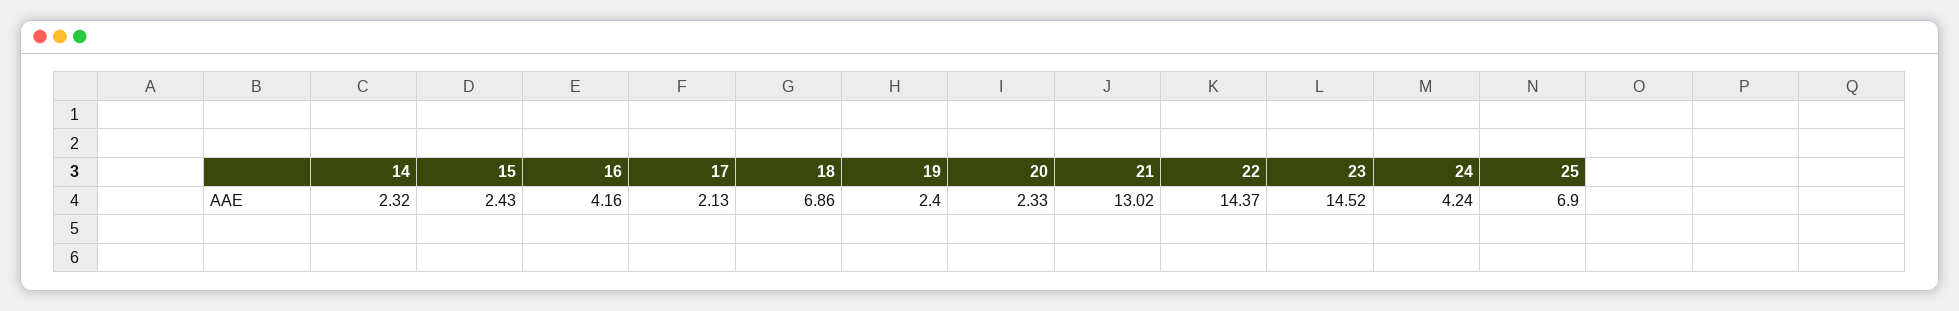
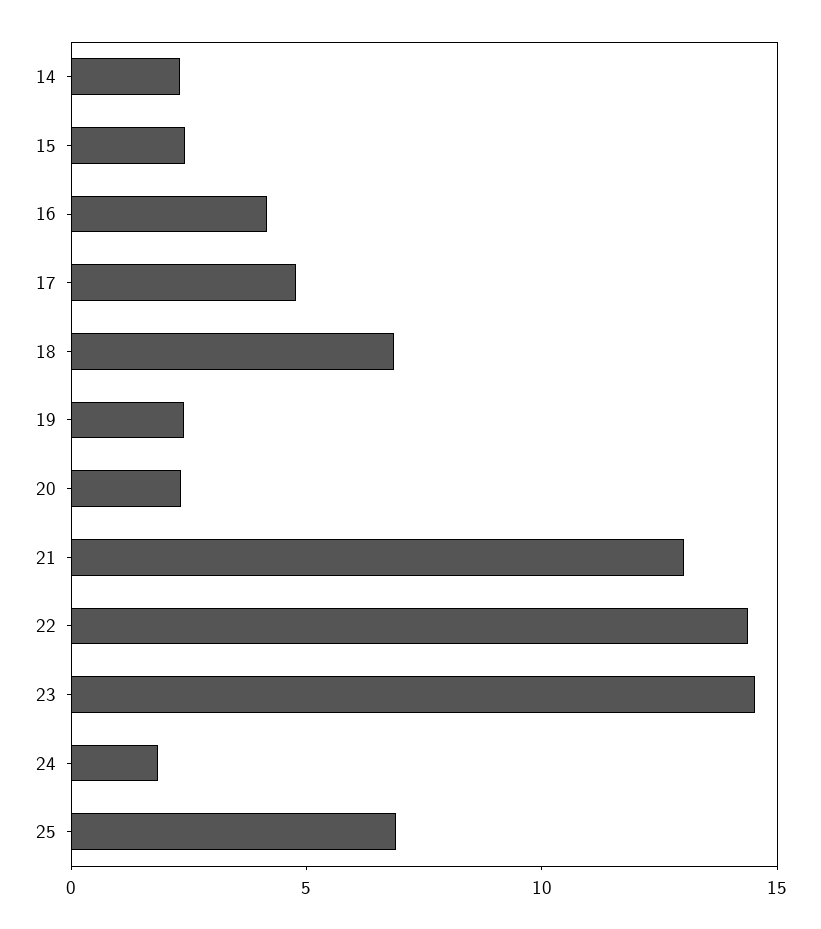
17: 2.13 -> 5
24: 4.24 -> 2

